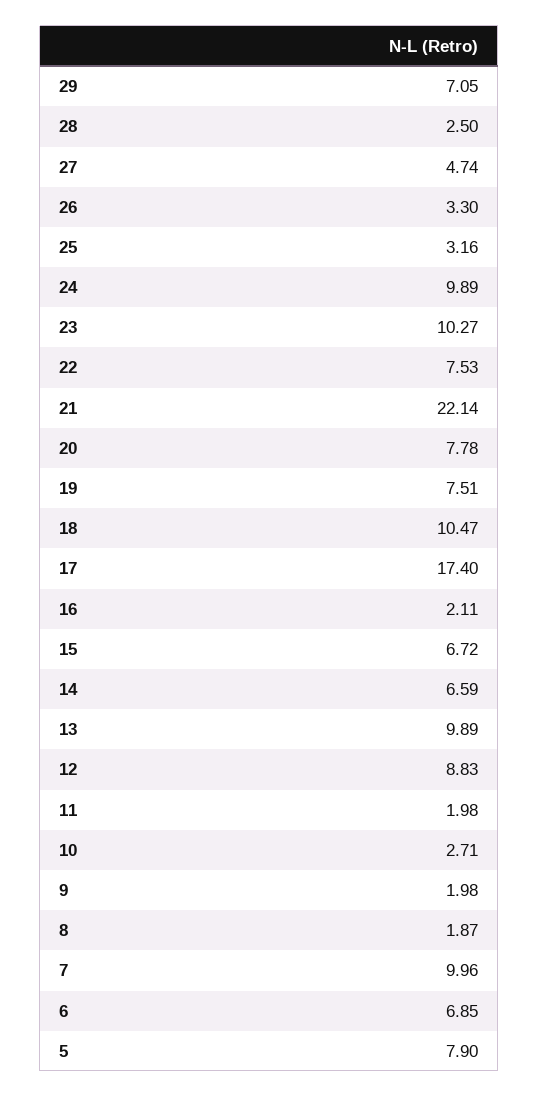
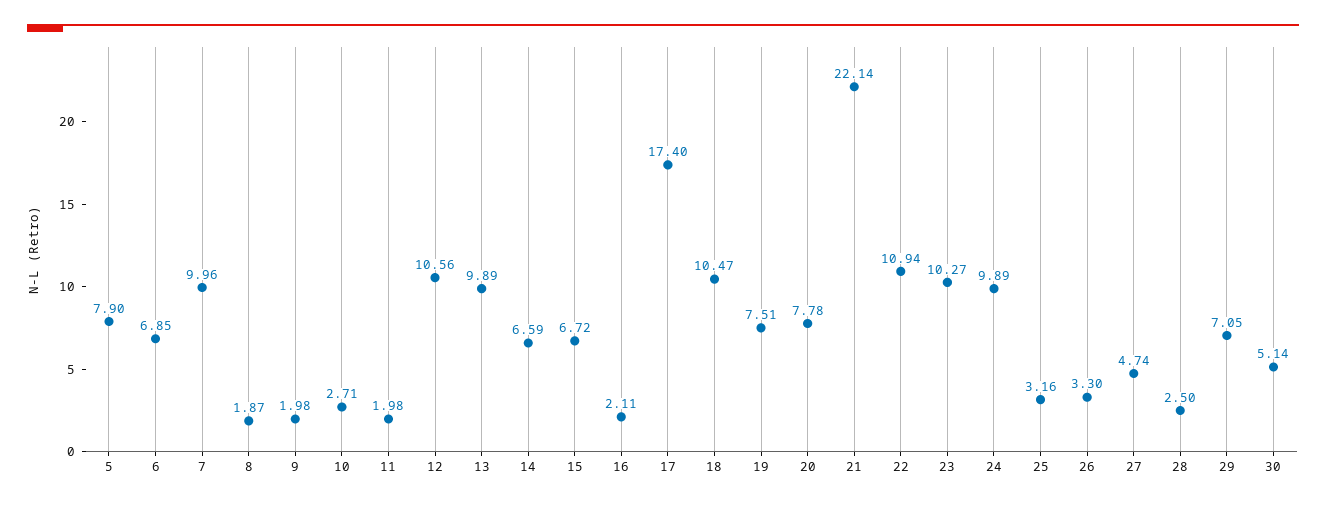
22: 7.53 -> 10.94
12: 8.83 -> 10.56
30: none -> 5.14

